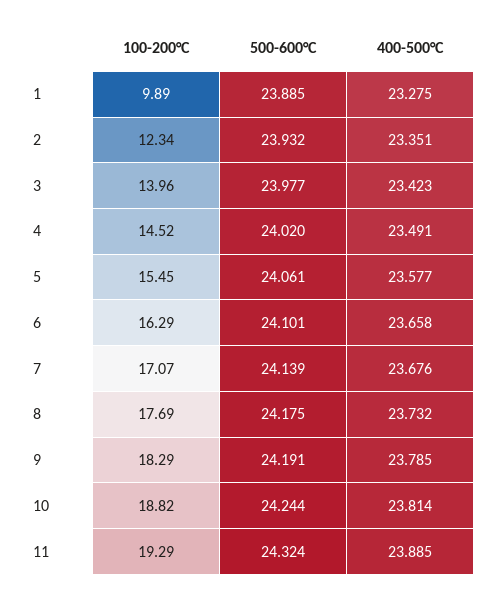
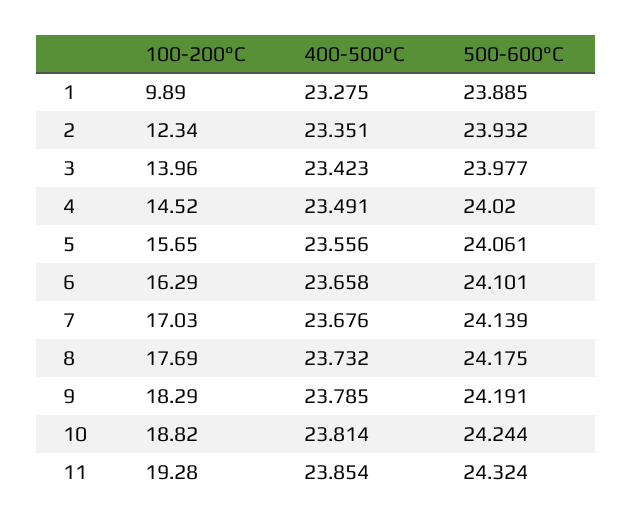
100-200°C, 5: 15.45 -> 15.65
400-500°C, 5: 23.577 -> 23.556
100-200°C, 7: 17.07 -> 17.03
100-200°C, 11: 19.29 -> 19.28
400-500°C, 11: 23.885 -> 23.854

